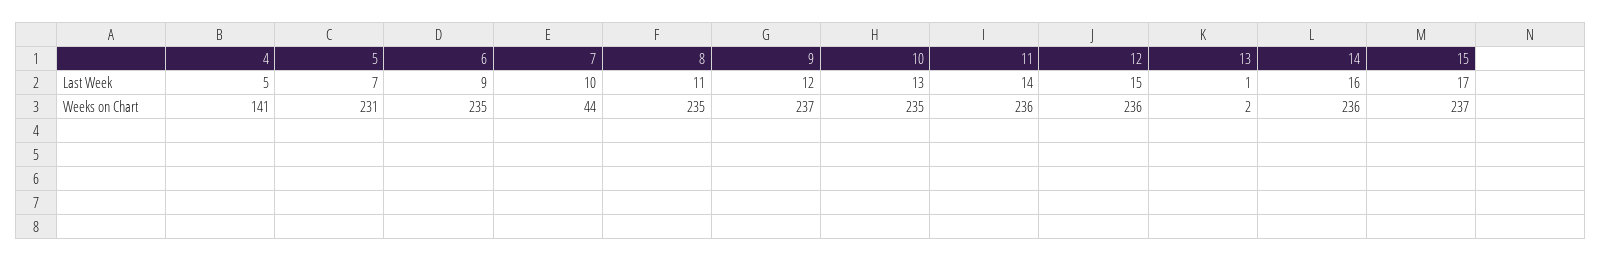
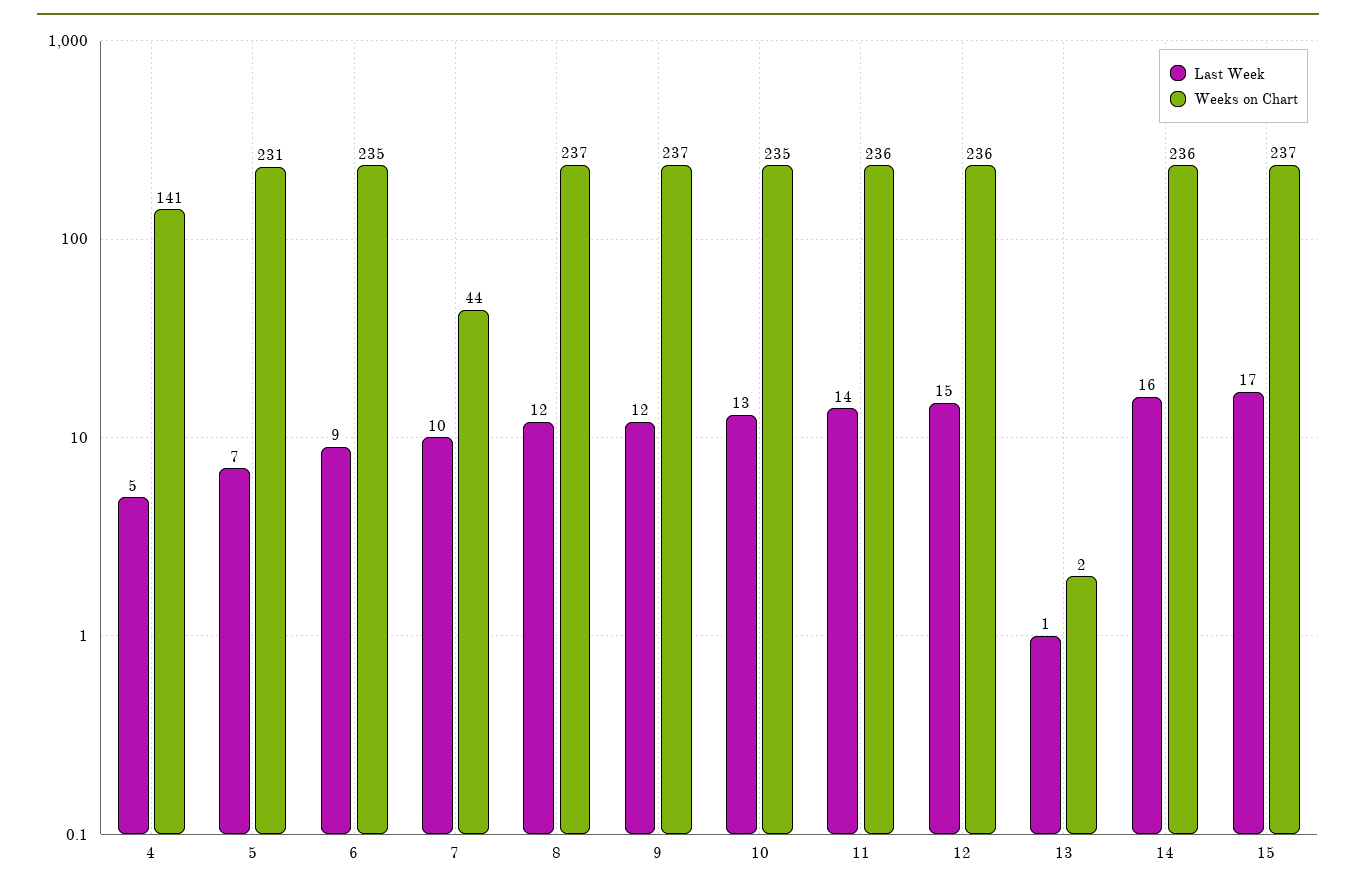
Last Week, 8: 11 -> 12
Weeks on Chart, 8: 235 -> 237

